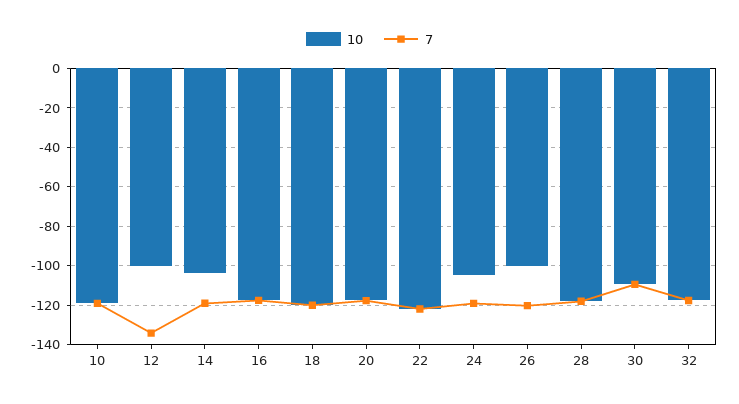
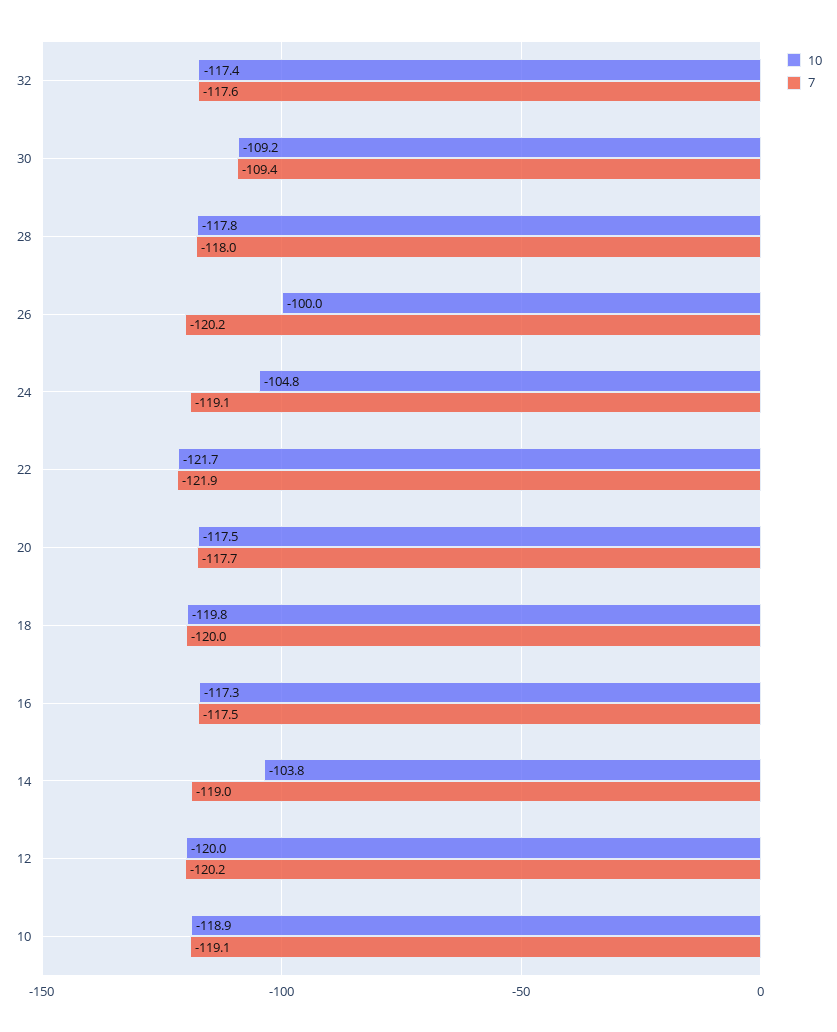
10, 12: -100 -> -120
7, 12: -135 -> -120.2

